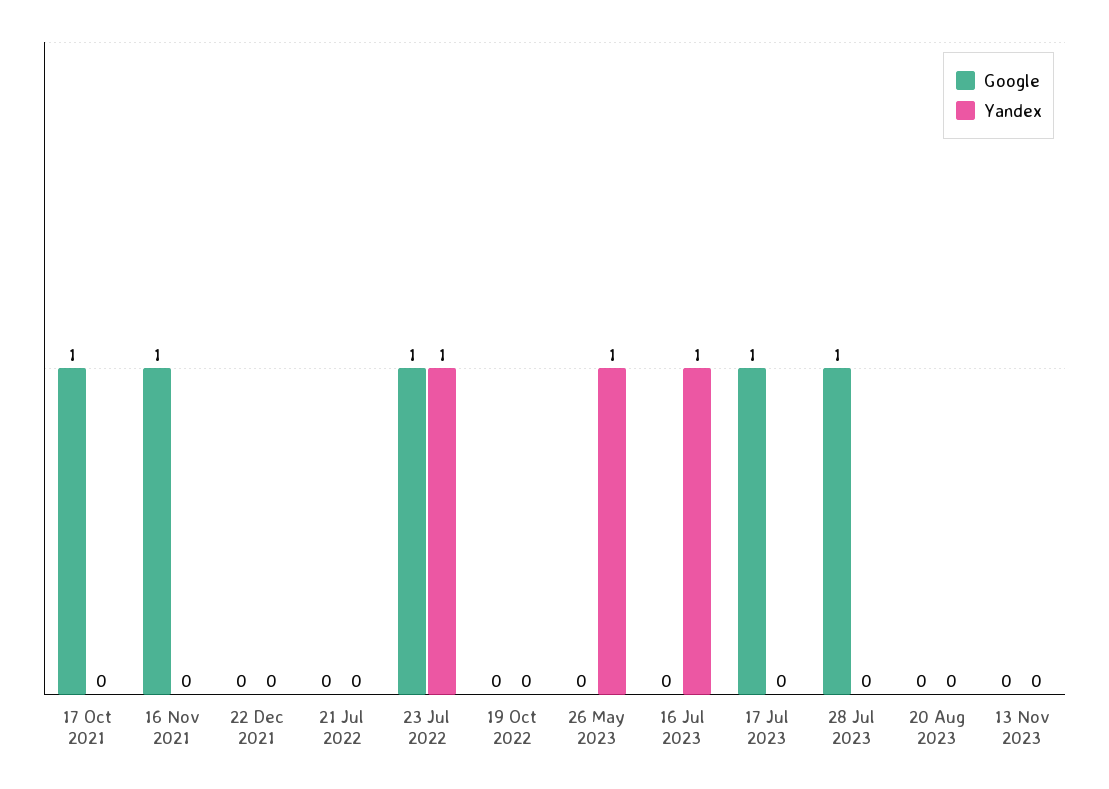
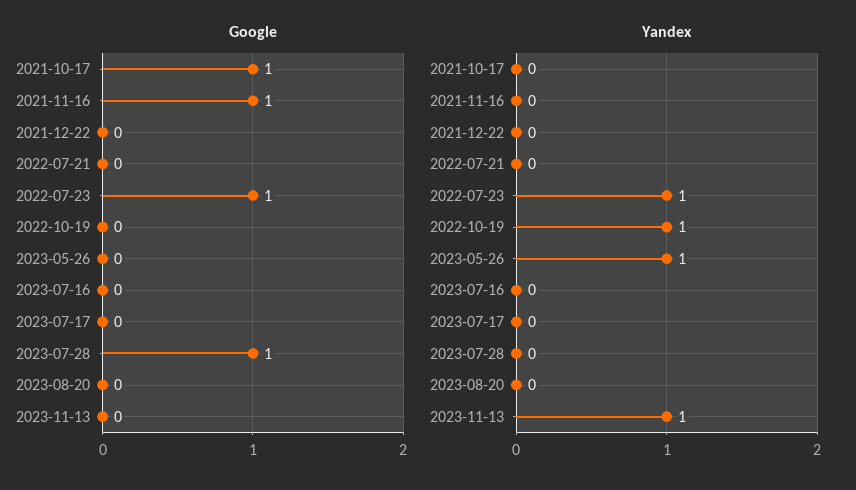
Yandex, 19 Oct 2022: 0 -> 1
Yandex, 16 Jul 2023: 1 -> 0
Google, 17 Jul 2023: 1 -> 0
Yandex, 13 Nov 2023: 0 -> 1

